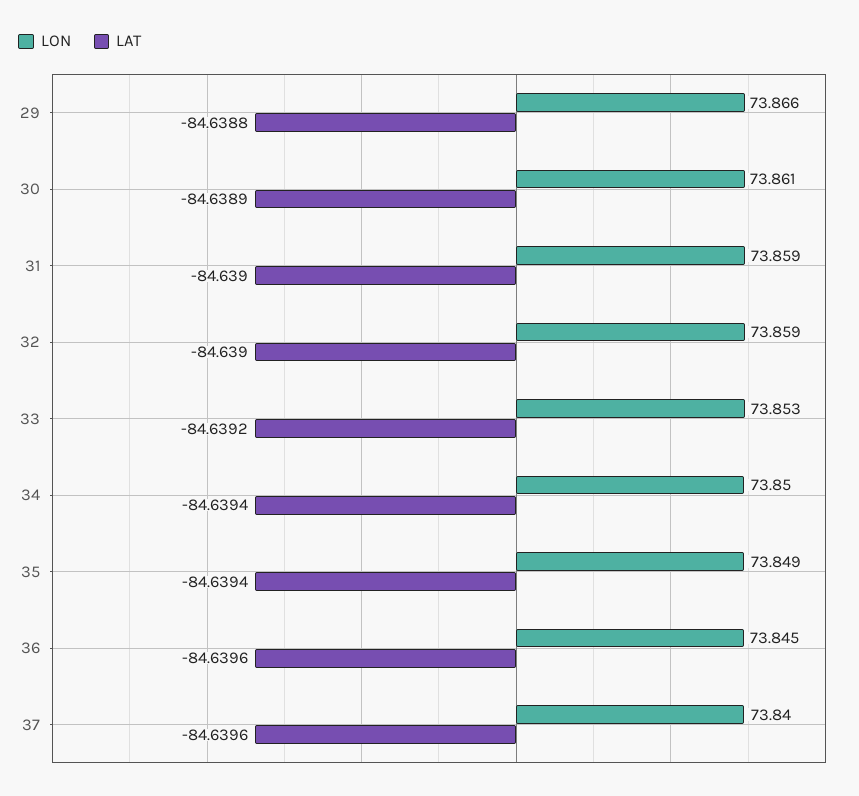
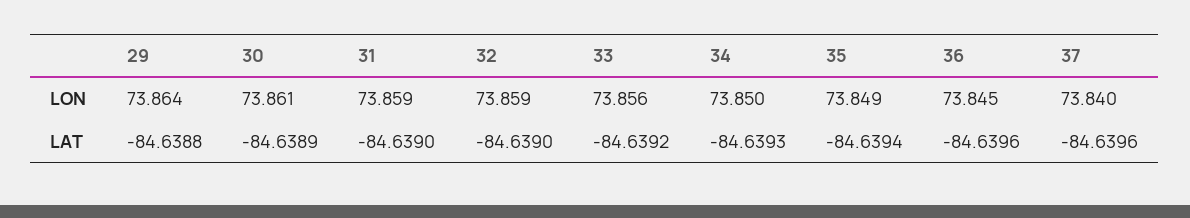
LON, 29: 73.866 -> 73.864
LON, 33: 73.853 -> 73.856
LAT, 34: -84.6394 -> -84.6393

